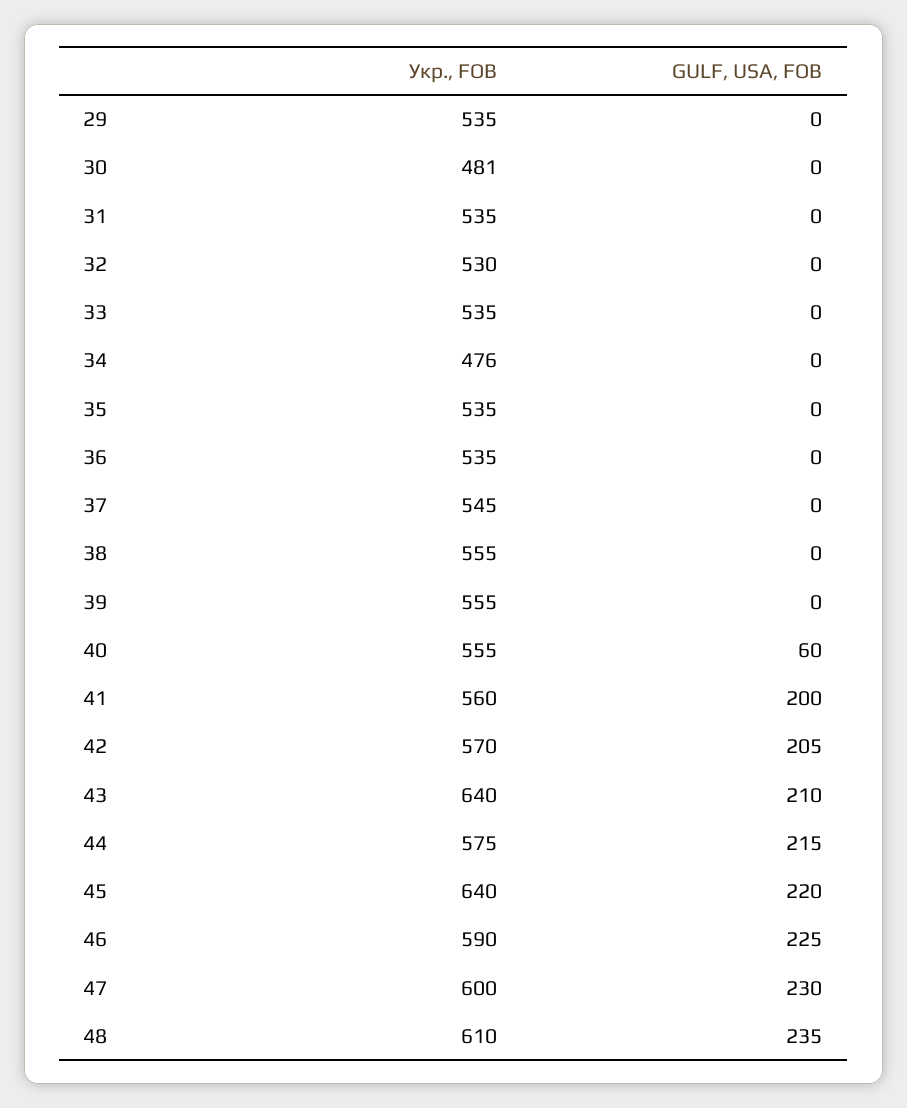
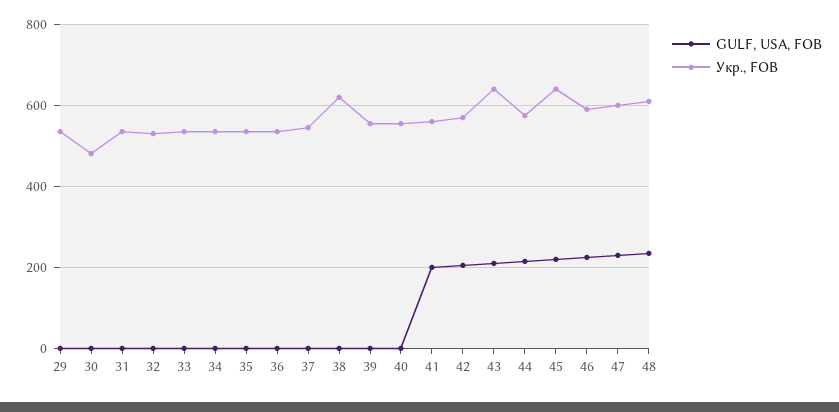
Укр., FOB, 34: 476 -> 540
Укр., FOB, 38: 555 -> 620
GULF, USA, FOB, 40: 60 -> 0

